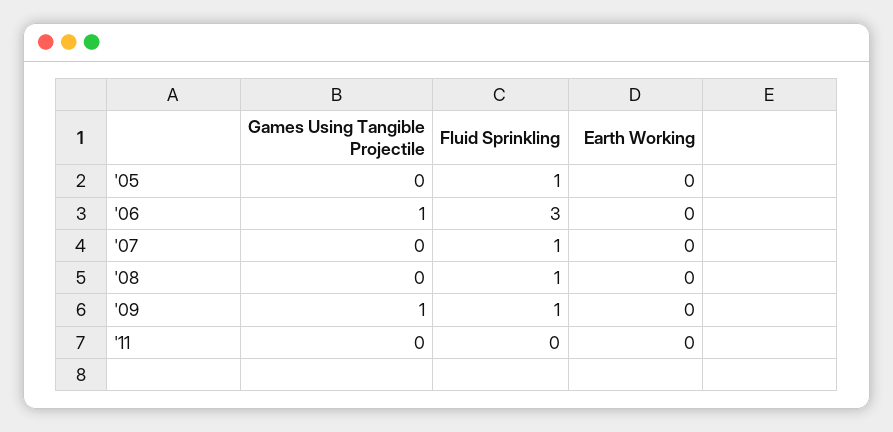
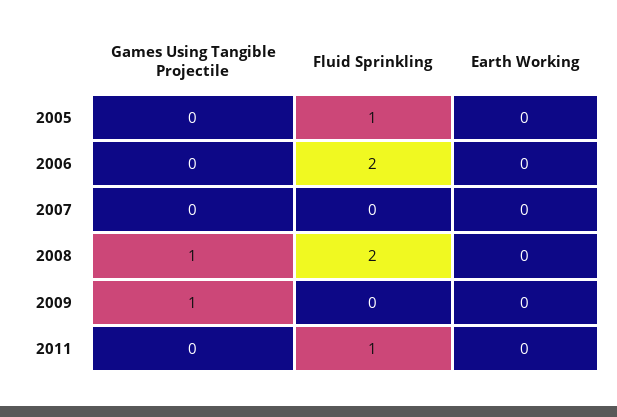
Games Using Tangible Projectile, '06: 1 -> 0
Fluid Sprinkling, '06: 3 -> 2
Fluid Sprinkling, '07: 1 -> 0
Games Using Tangible Projectile, '08: 0 -> 1
Fluid Sprinkling, '08: 1 -> 2
Fluid Sprinkling, '09: 1 -> 0
Fluid Sprinkling, '11: 0 -> 1

